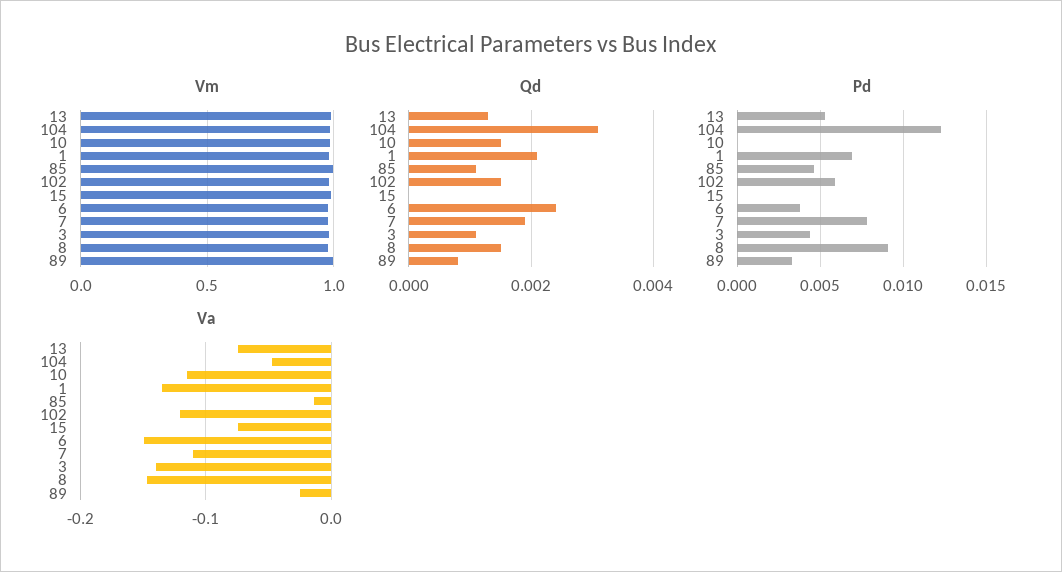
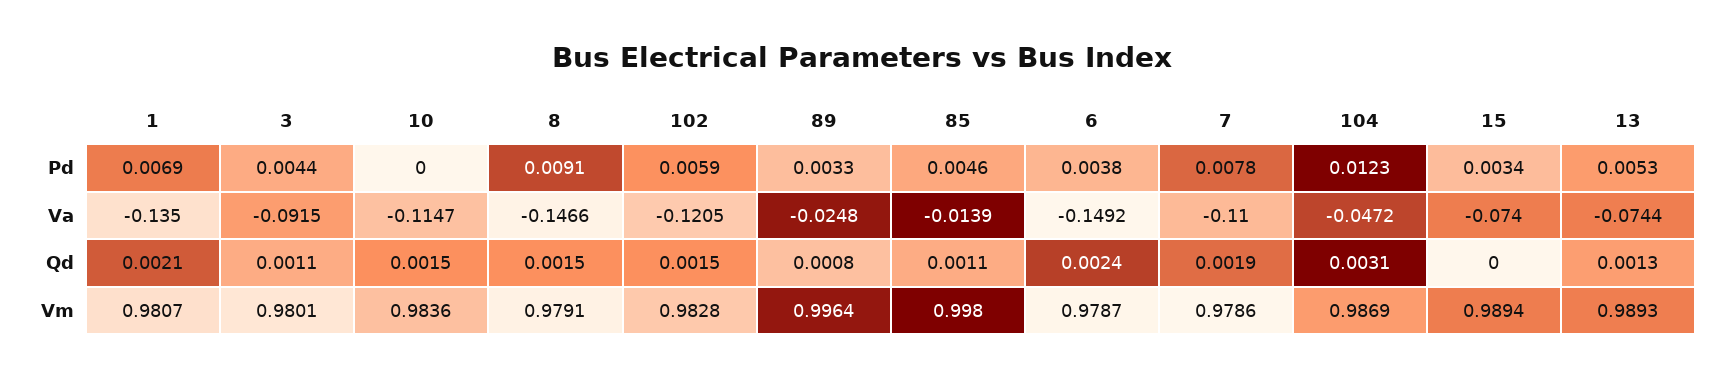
Pd, 15: 0 -> 0.0034
Va, 3: -0.14 -> -0.0915

